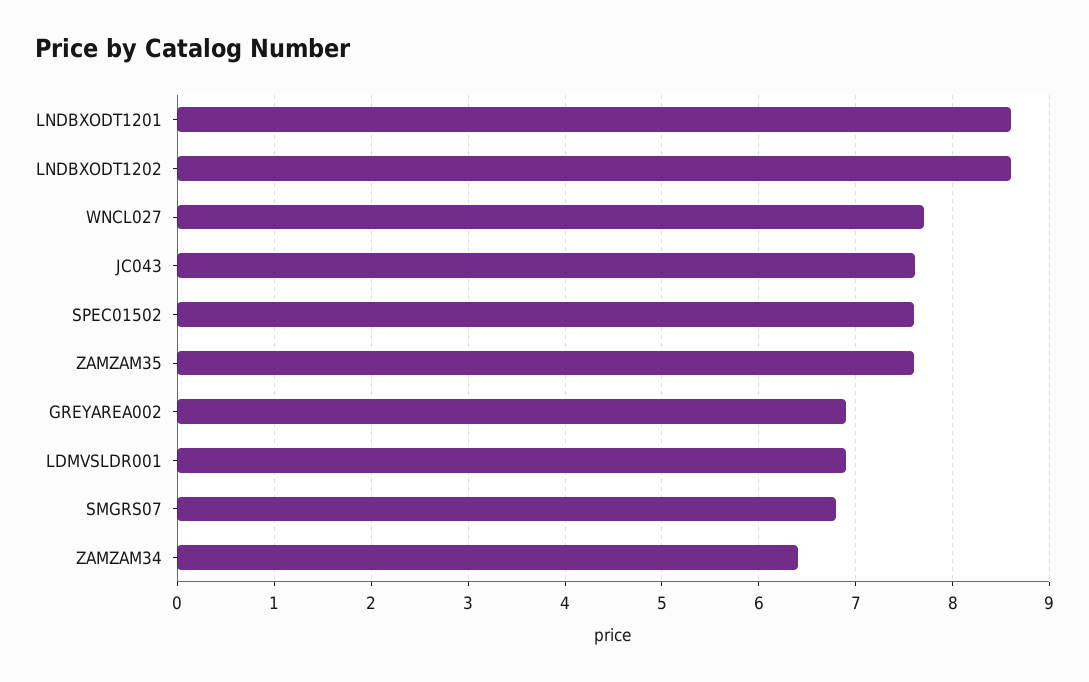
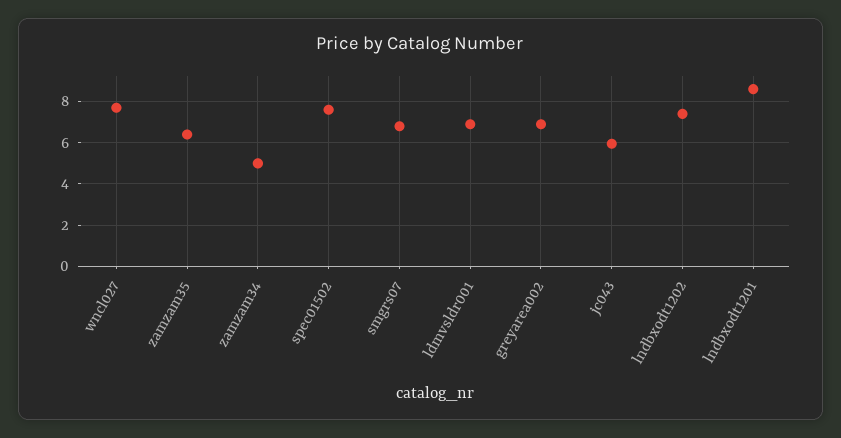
LNDBXODT1202: 8.6 -> 7.5
JC043: 7.6 -> 6
ZAMZAM35: 7.6 -> 6.5
ZAMZAM34: 6.4 -> 5

